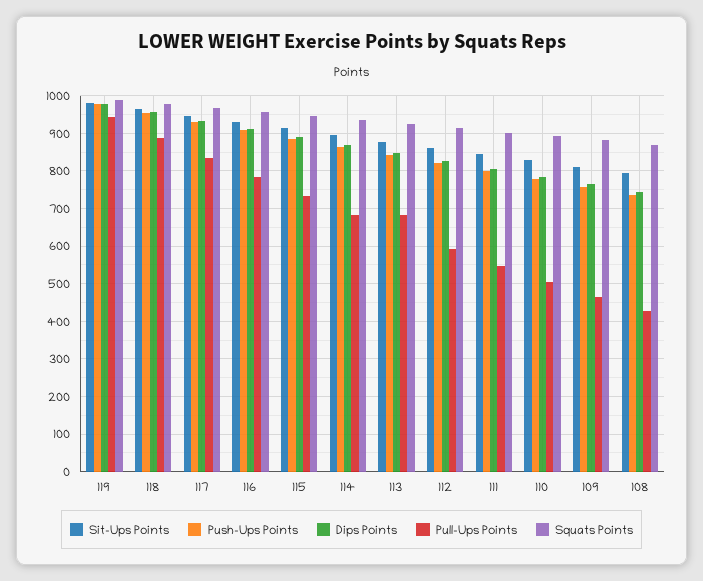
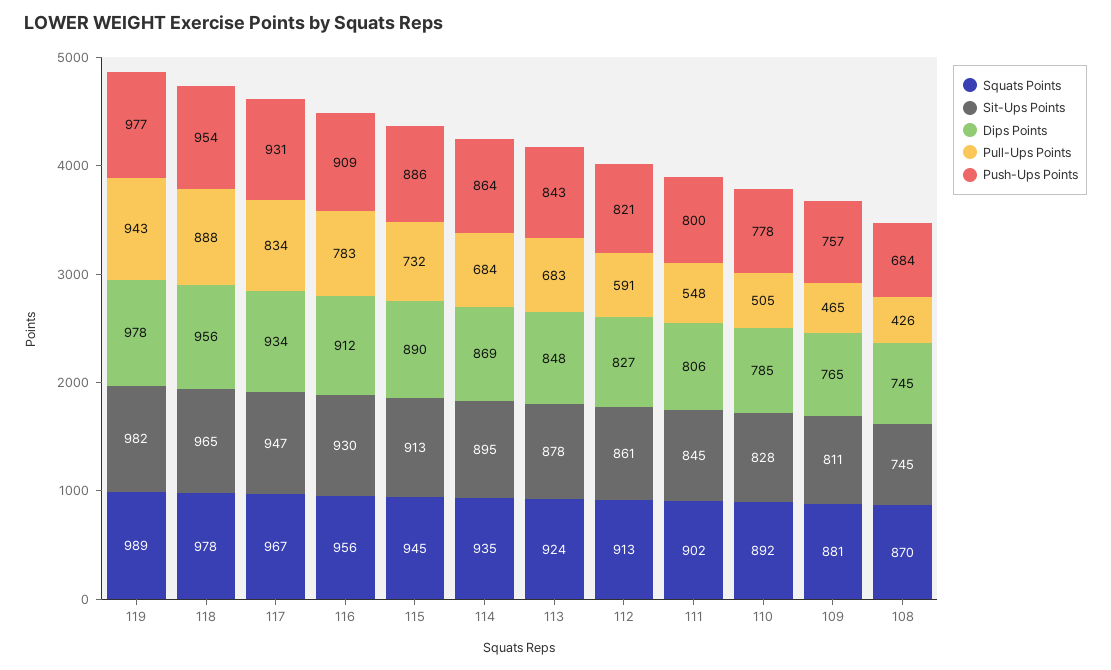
Sit-Ups Points, 108: 800 -> 745
Push-Ups Points, 108: 740 -> 684

